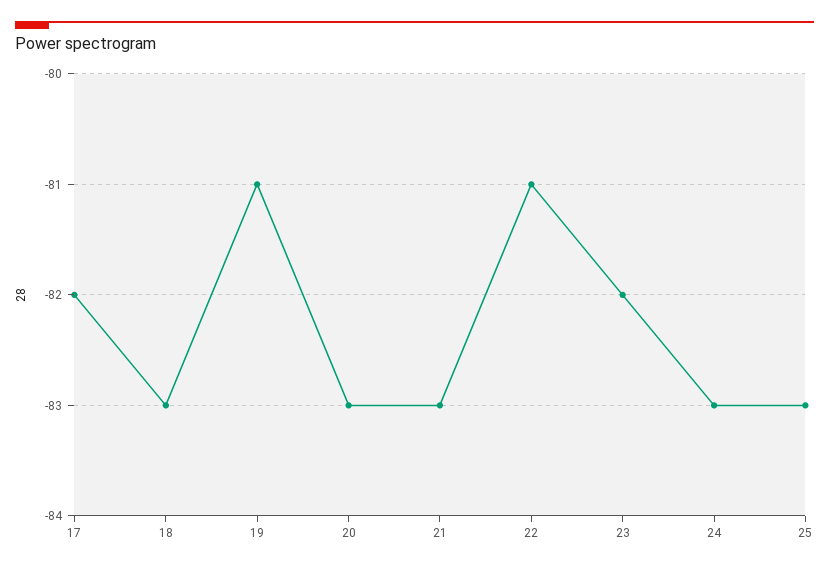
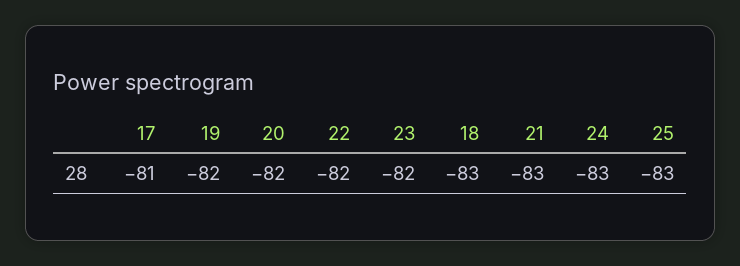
17: -82 -> -81
19: -81 -> -82
20: -83 -> -82
22: -81 -> -82

